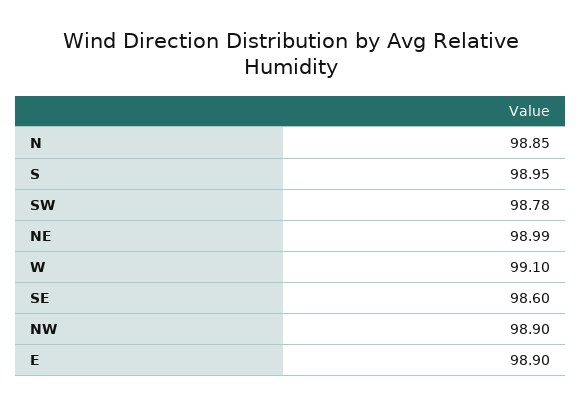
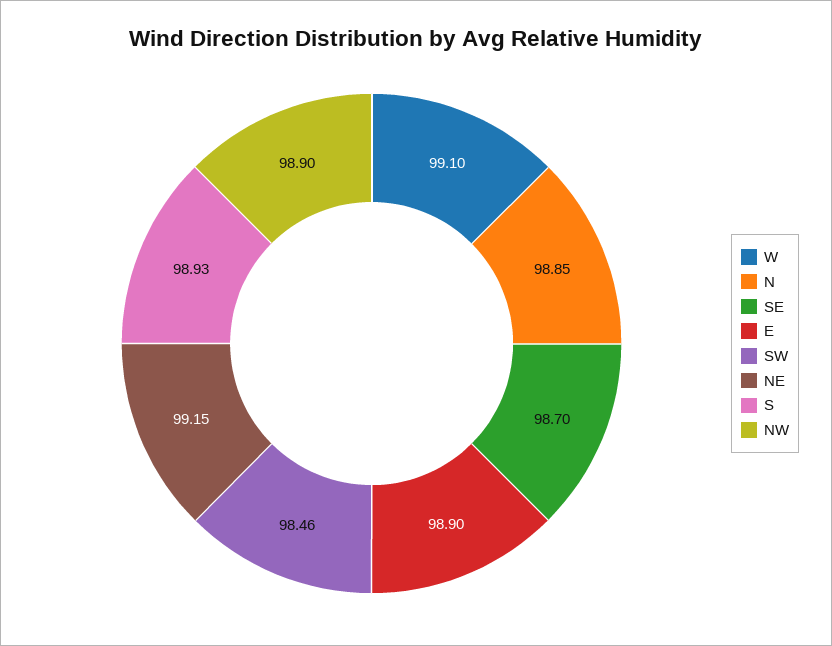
S: 98.95 -> 98.93
SW: 98.78 -> 98.46
NE: 98.99 -> 99.15
SE: 98.6 -> 98.7

